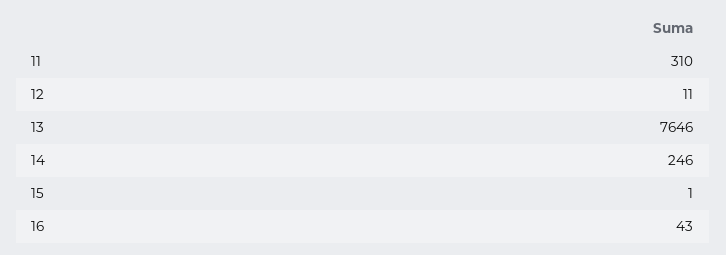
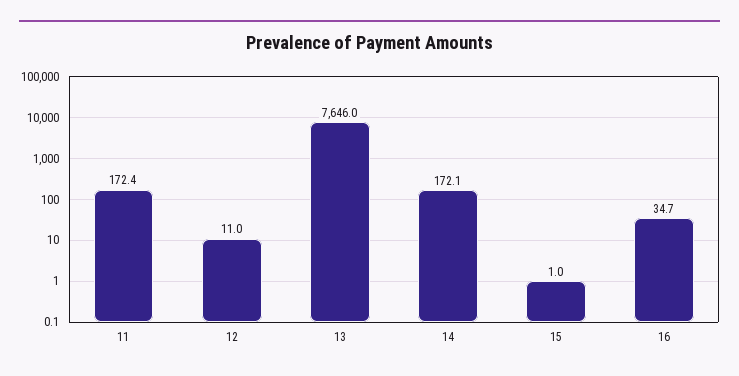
11: 310 -> 172.4
14: 246 -> 172.1
16: 43 -> 34.7

